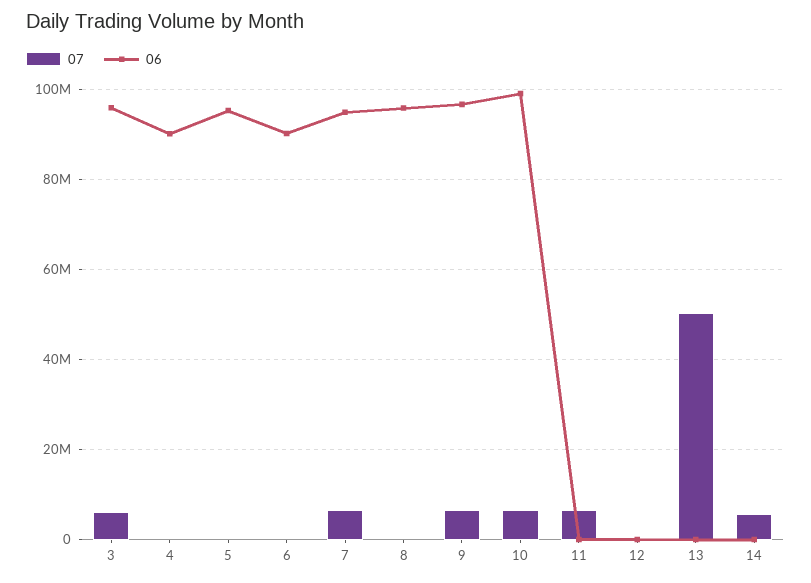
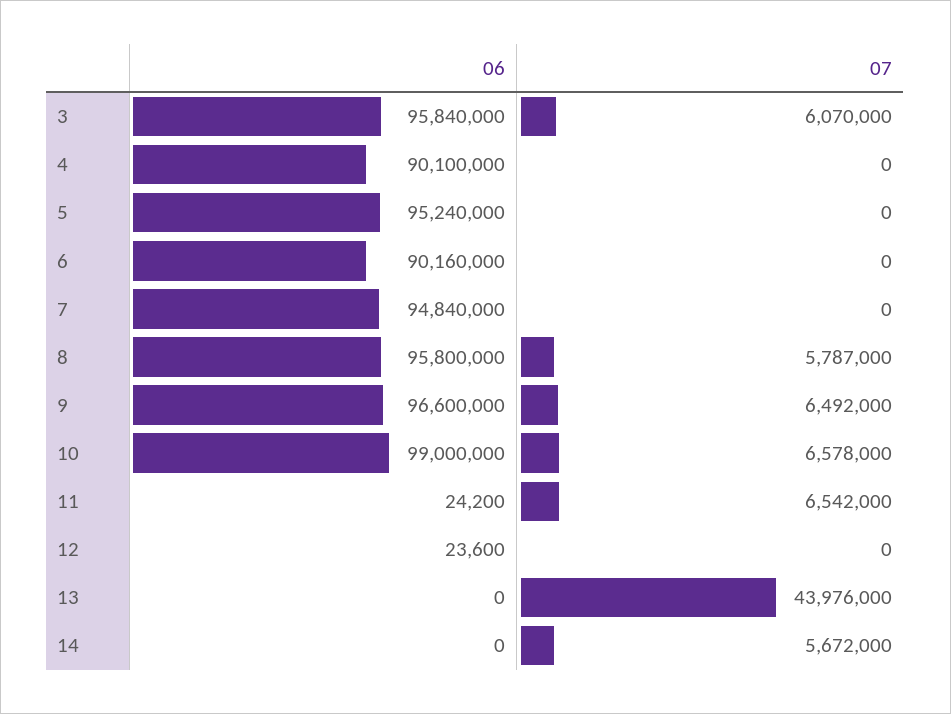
07, 7: 6000000 -> 0
07, 8: 0 -> 5787000
07, 13: 50000000 -> 43976000

